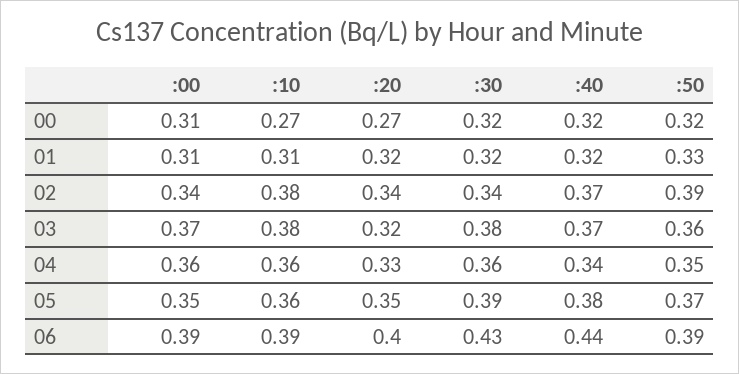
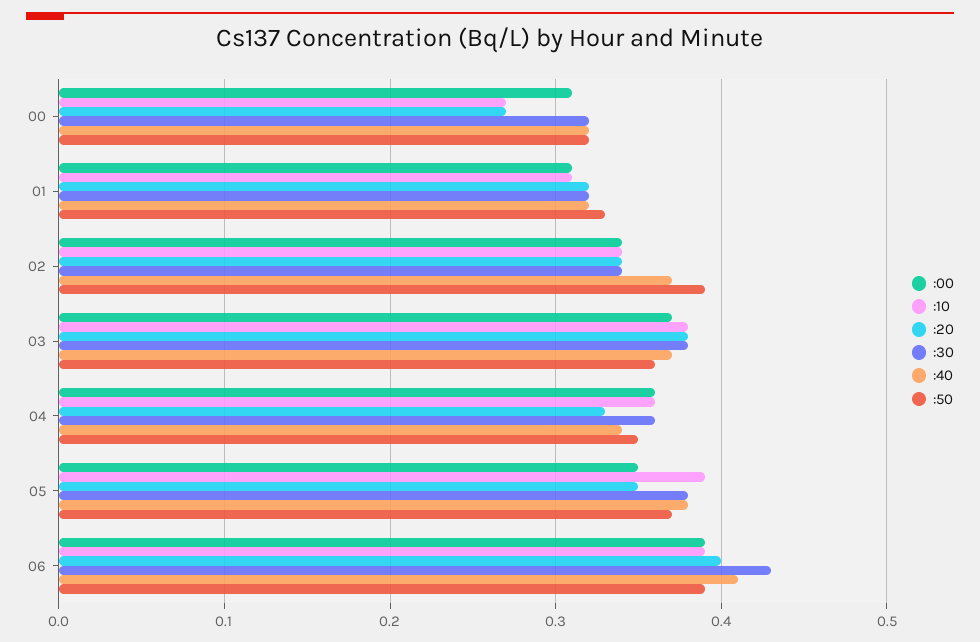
:10, 02: 0.38 -> 0.34
:20, 03: 0.32 -> 0.38
:10, 05: 0.36 -> 0.39
:30, 05: 0.39 -> 0.38
:40, 06: 0.44 -> 0.41

